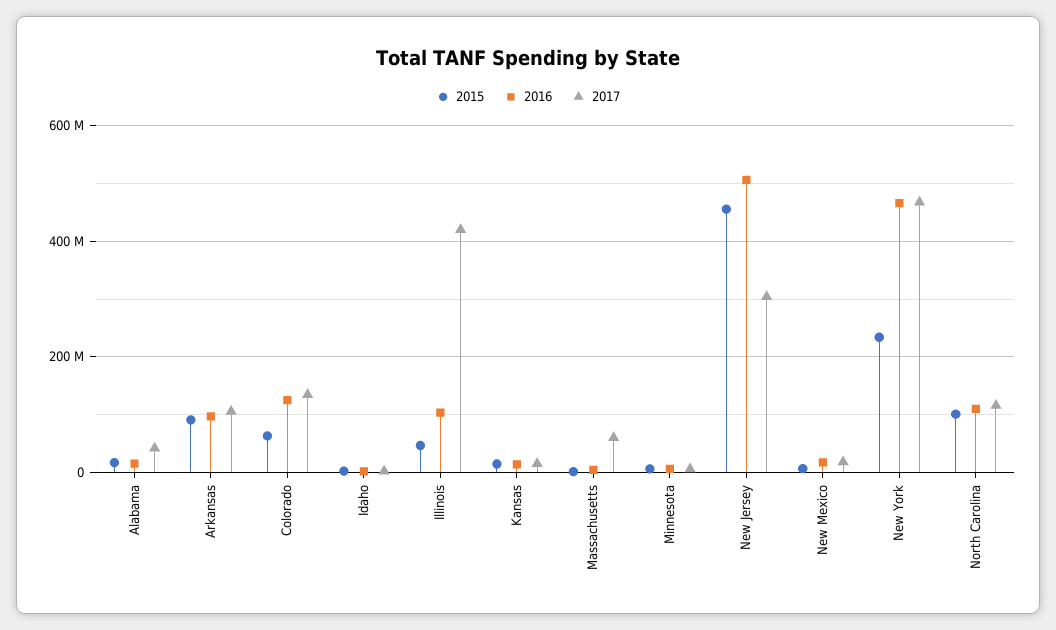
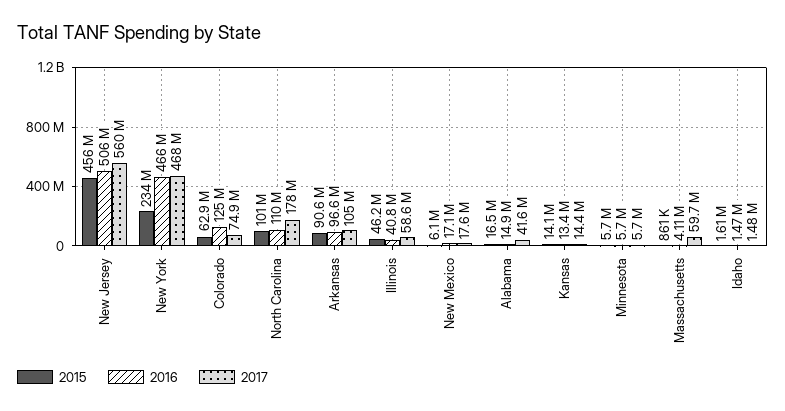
2017, Colorado: 140000000 -> 74900000
2016, Illinois: 100000000 -> 40800000
2017, Illinois: 420000000 -> 58600000
2017, New Jersey: 300000000 -> 560000000
2017, North Carolina: 120000000 -> 178000000

